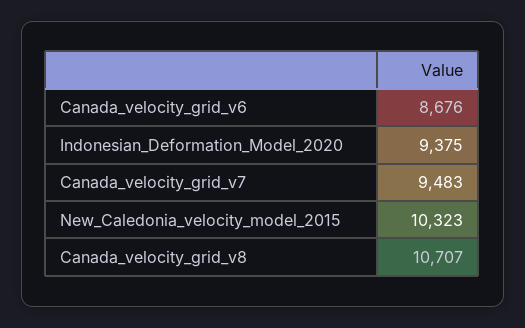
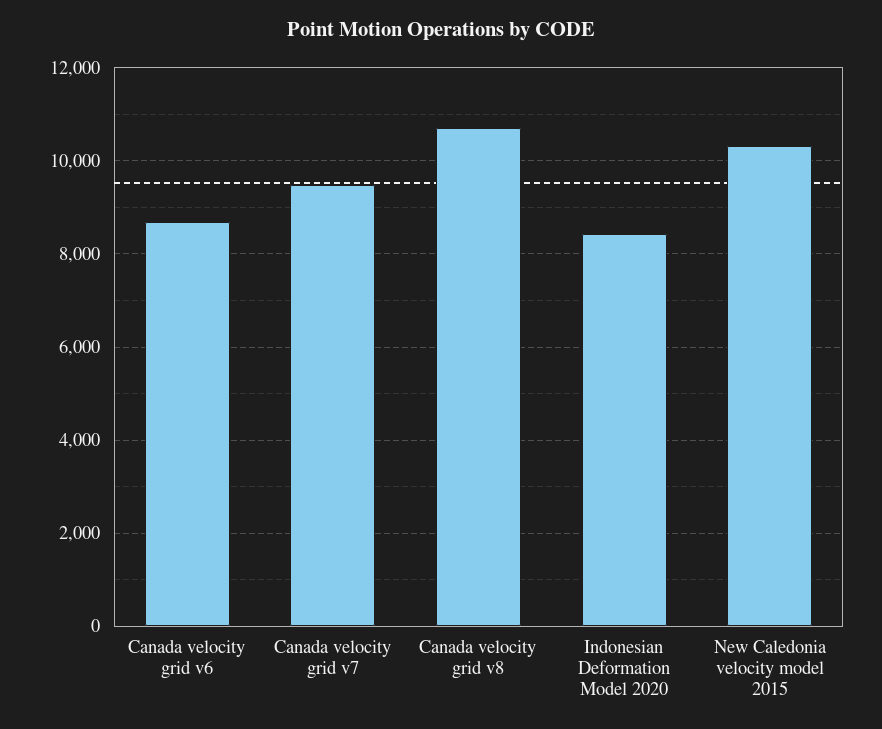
Indonesian_Deformation_Model_2020: 9375 -> 8400

